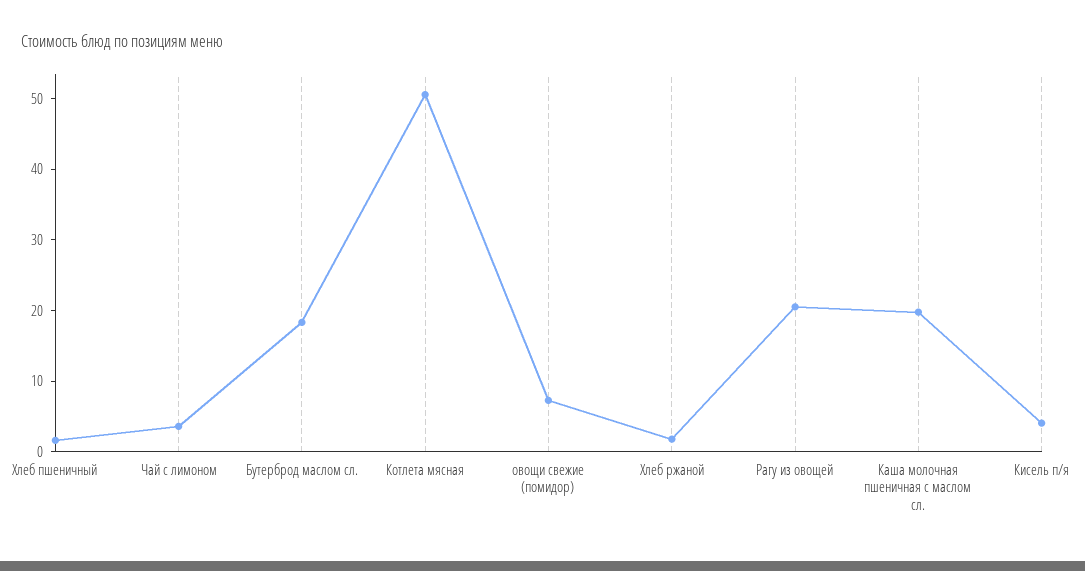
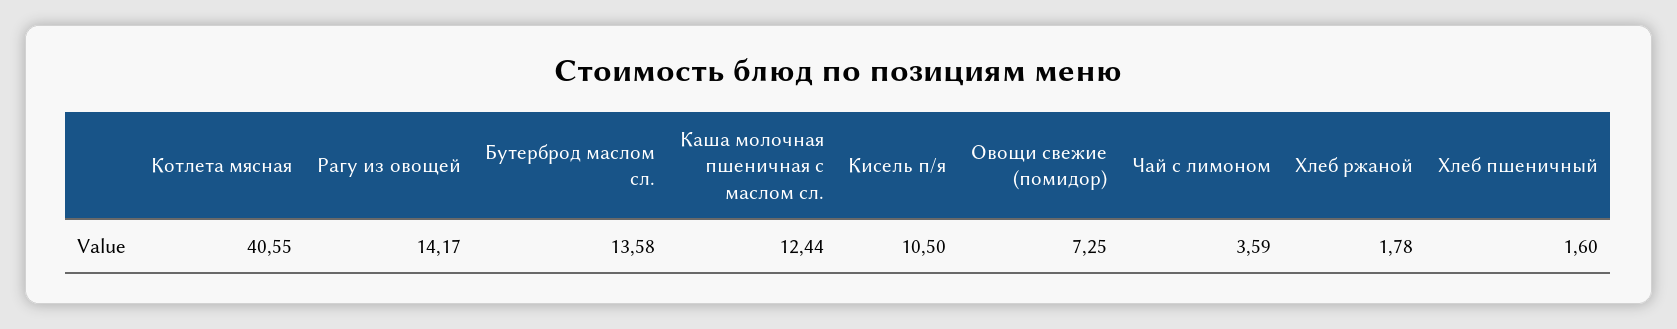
Бутерброд маслом сл.: 18 -> 13.58
Котлета мясная: 50 -> 40.55
Рагу из овощей: 20 -> 14.17
Каша молочная пшеничная с маслом сл.: 20 -> 12.44
Кисель п/я: 4 -> 10.5

